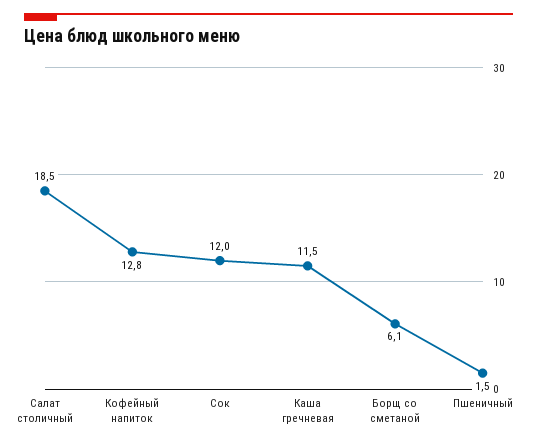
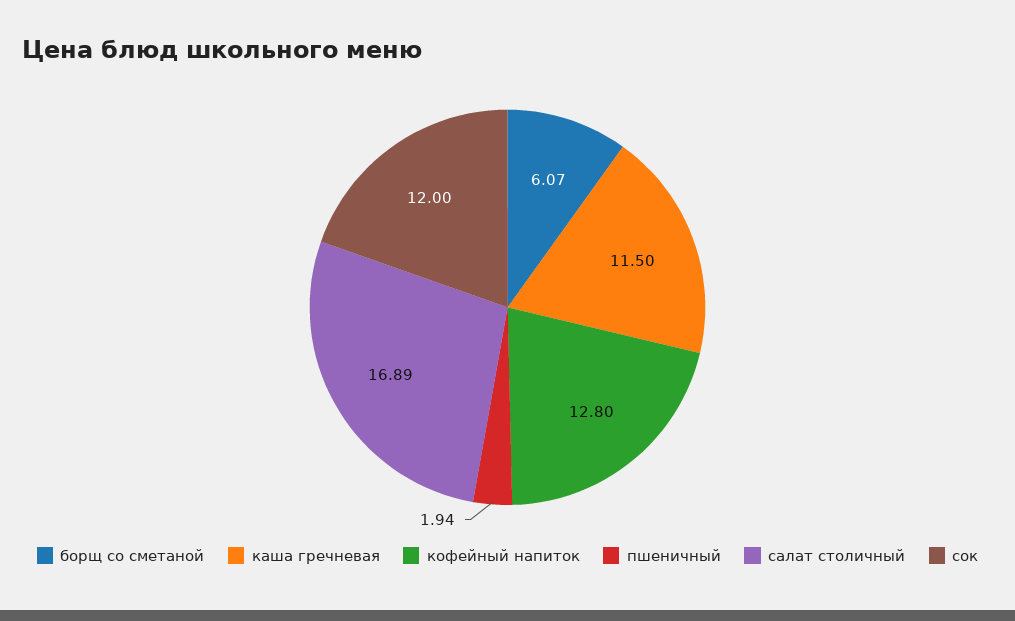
Салат столичный: 18.5 -> 16.89
Пшеничный: 1.5 -> 1.94

